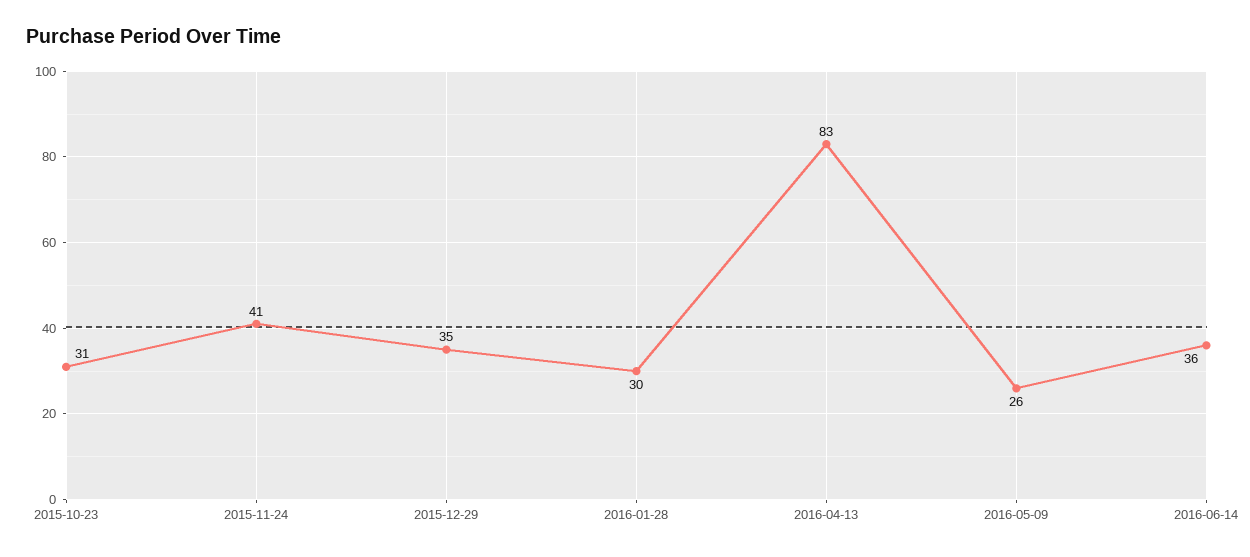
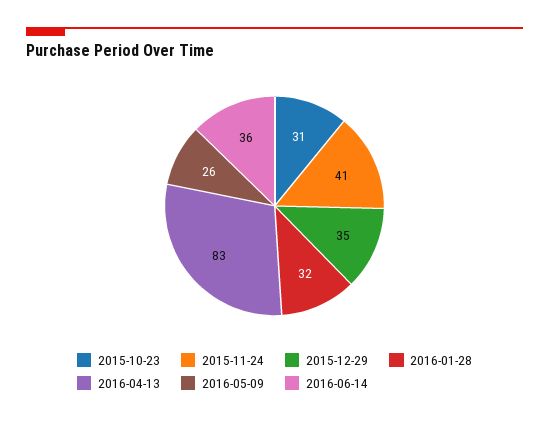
2016-01-28: 30 -> 32

